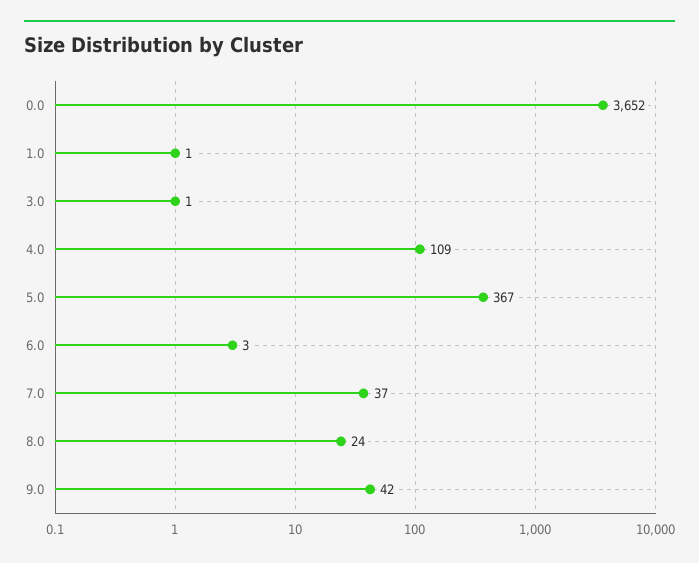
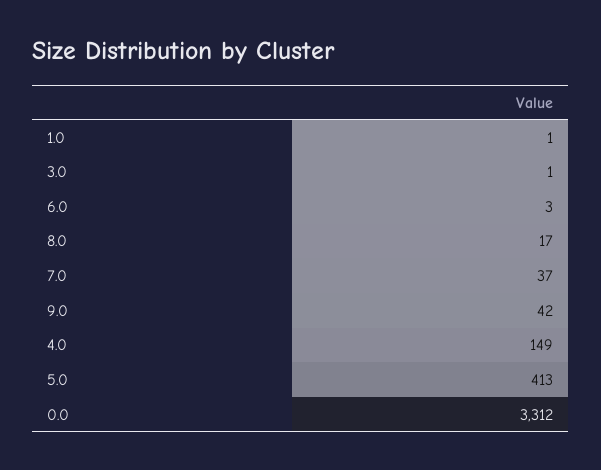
0.0: 3652 -> 3312
4.0: 109 -> 149
5.0: 367 -> 413
8.0: 24 -> 17

